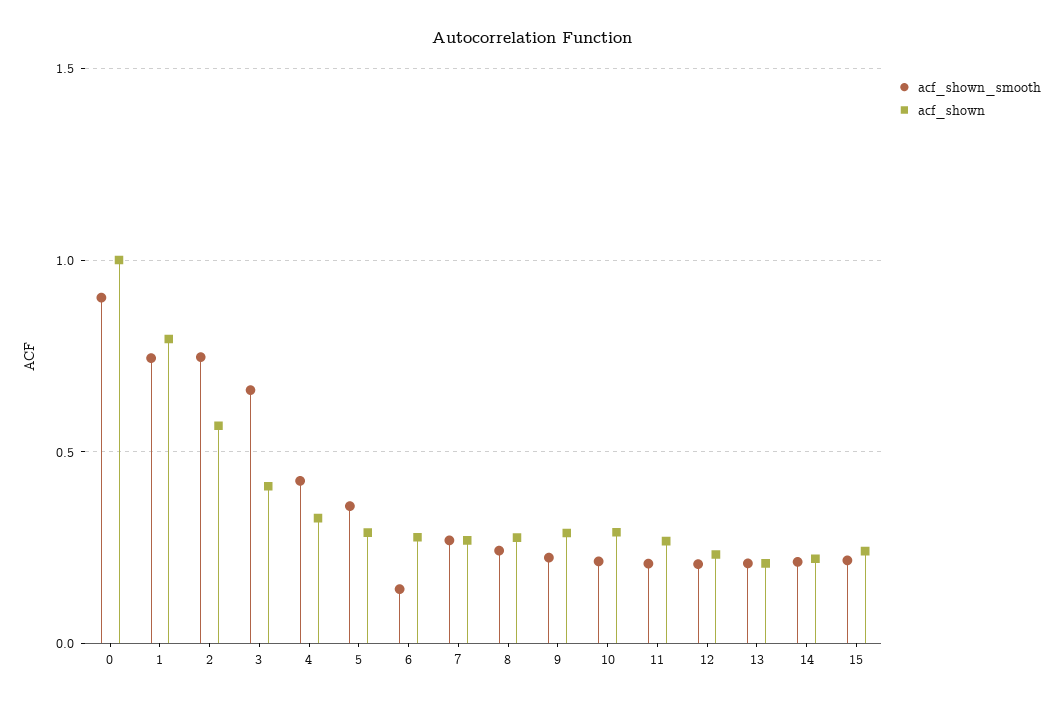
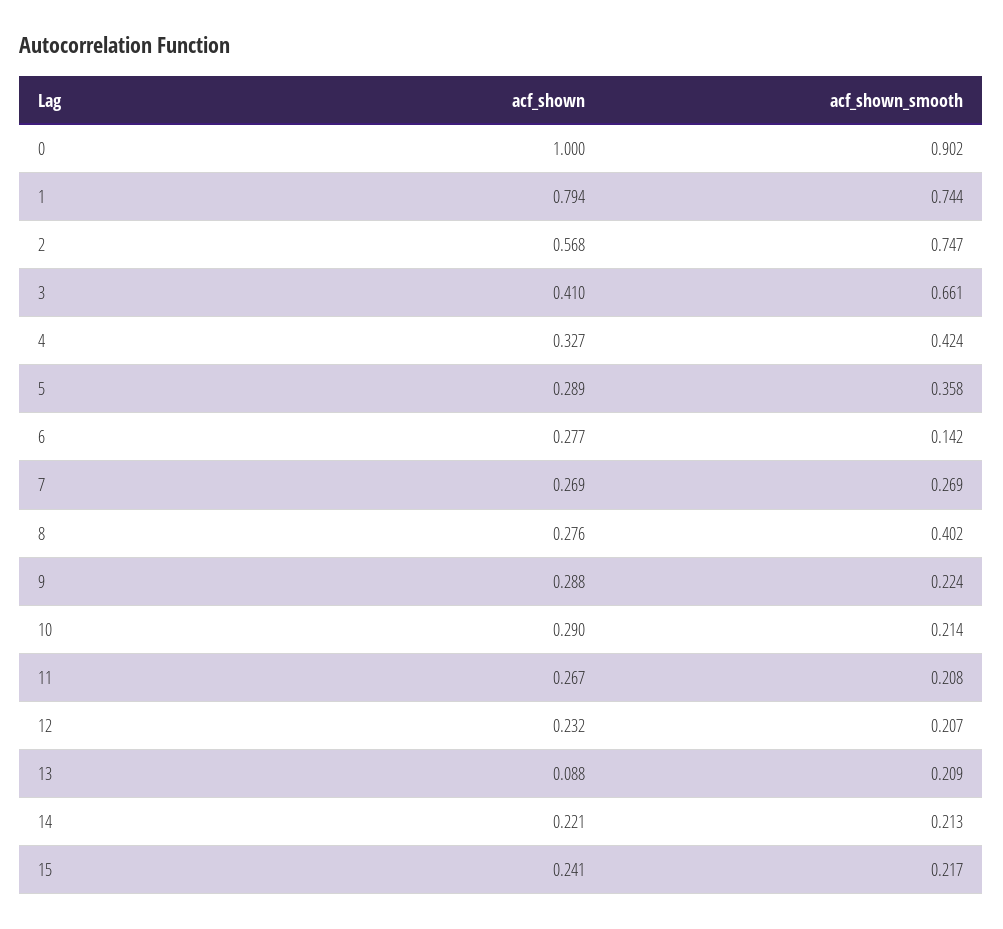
acf_shown_smooth, 8: 0.25 -> 0.402
acf_shown, 13: 0.2 -> 0.088

